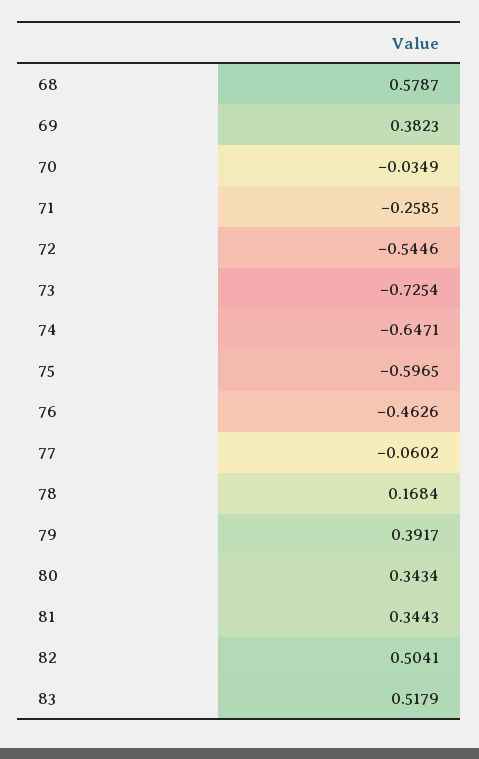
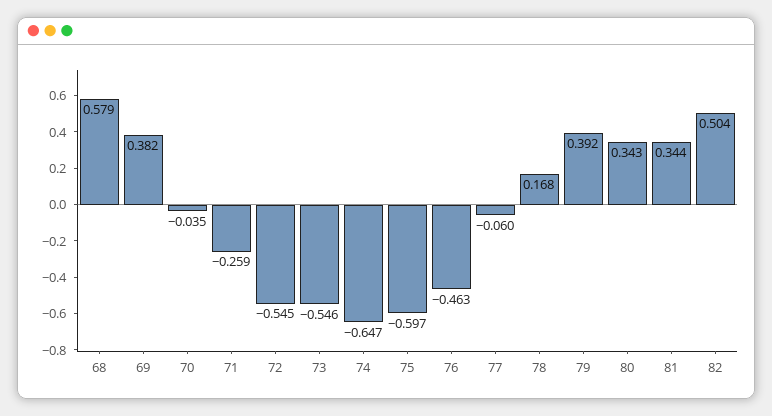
73: -0.7254 -> -0.546
83: 0.5179 -> none

